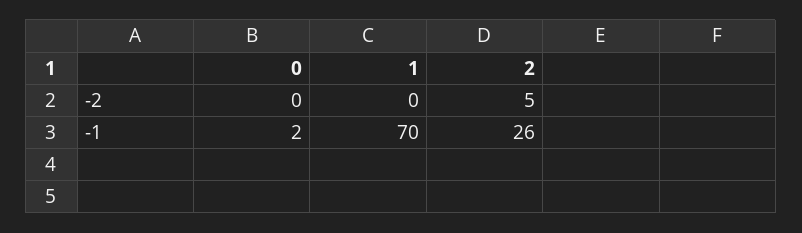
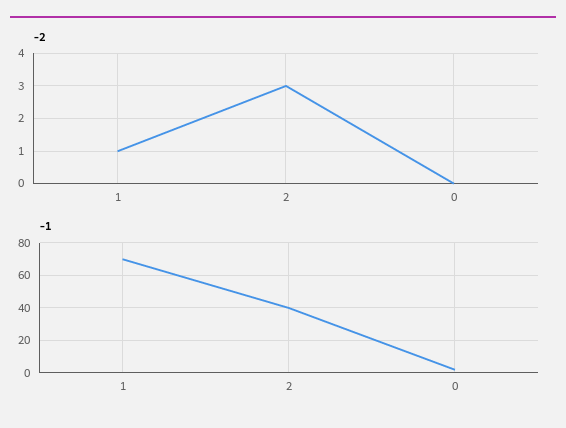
-2, 1: 0 -> 1
-2, 2: 5 -> 3
-1, 2: 26 -> 40

